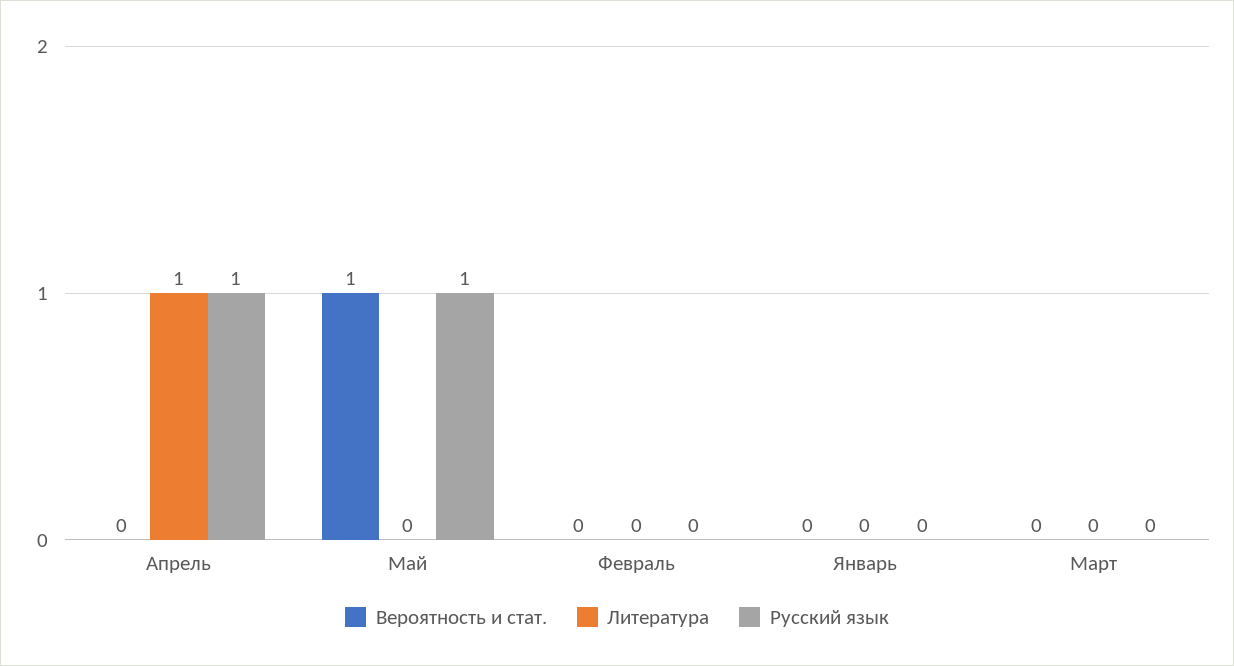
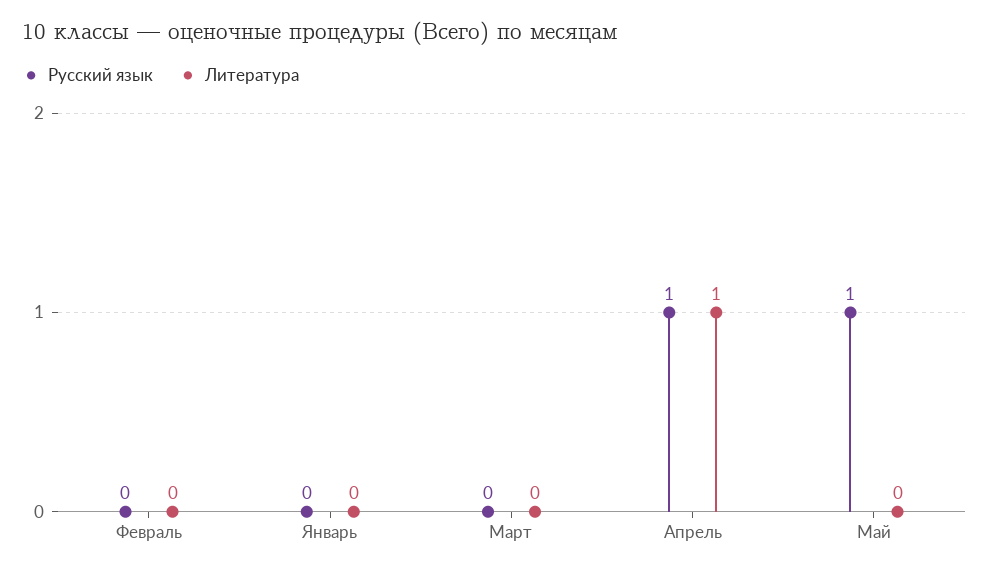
Вероятность и стат., Апрель: 0 -> none
Вероятность и стат., Май: 1 -> none
Вероятность и стат., Февраль: 0 -> none
Вероятность и стат., Январь: 0 -> none
Вероятность и стат., Март: 0 -> none

